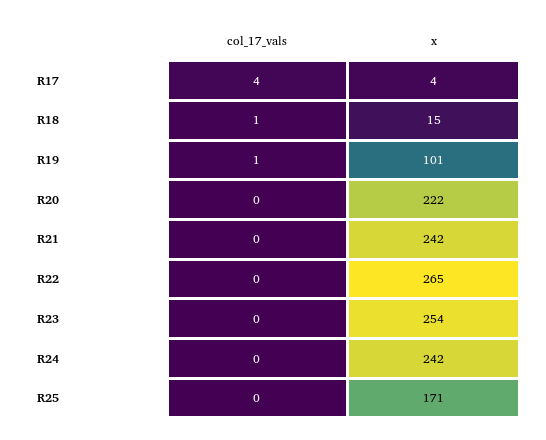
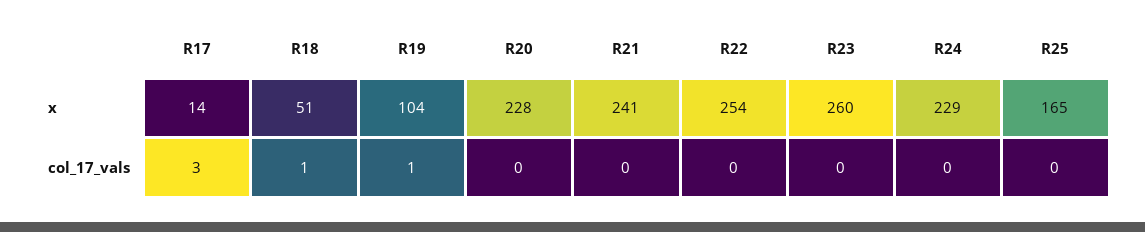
col_17_vals, R17: 4 -> 3
x, R17: 4 -> 14
x, R18: 15 -> 51
x, R19: 101 -> 104
x, R20: 222 -> 228
x, R21: 242 -> 241
x, R22: 265 -> 254
x, R23: 254 -> 260
x, R24: 242 -> 229
x, R25: 171 -> 165

